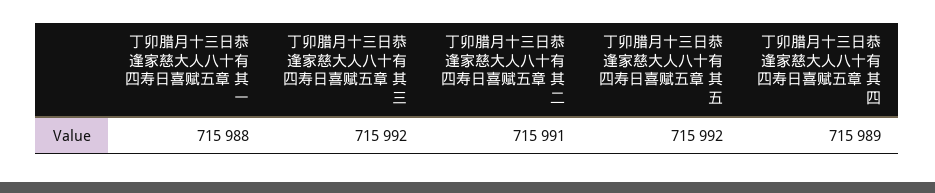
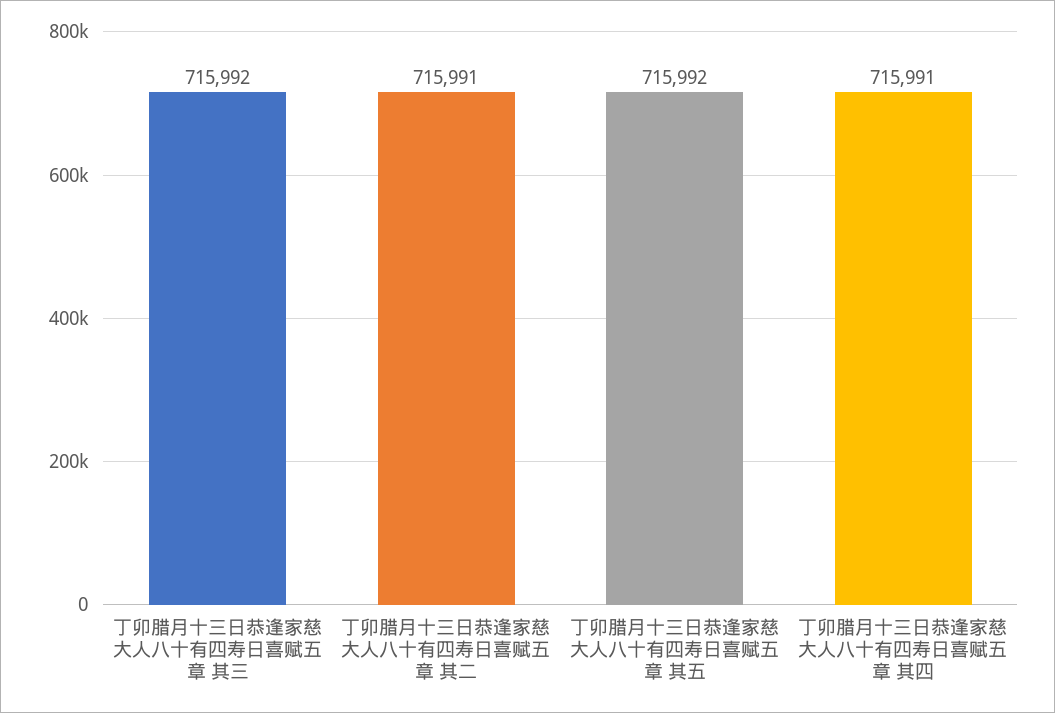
丁卯腊月十三日恭逢家慈大人八十有四寿日喜赋五章 其一: 715988 -> none
丁卯腊月十三日恭逢家慈大人八十有四寿日喜赋五章 其四: 715989 -> 715991

